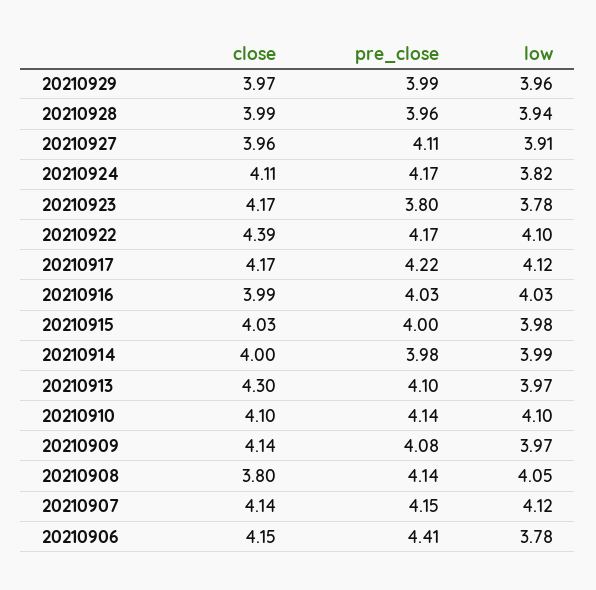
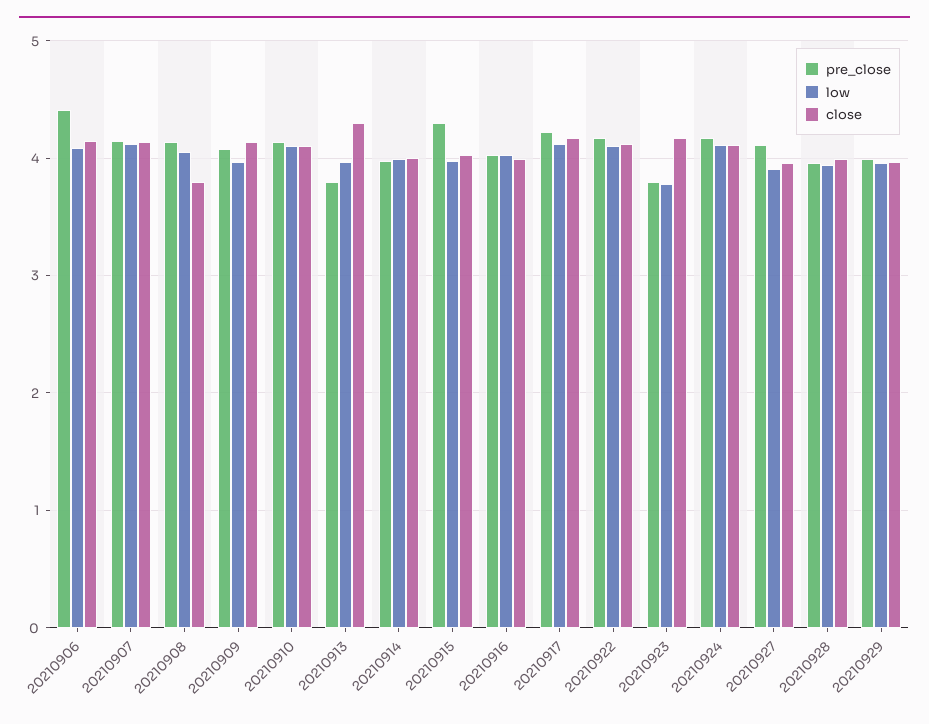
low, 20210924: 3.82 -> 4.1
close, 20210922: 4.39 -> 4.1
pre_close, 20210915: 4 -> 4.3
pre_close, 20210913: 4.1 -> 3.8
low, 20210906: 3.78 -> 4.1

